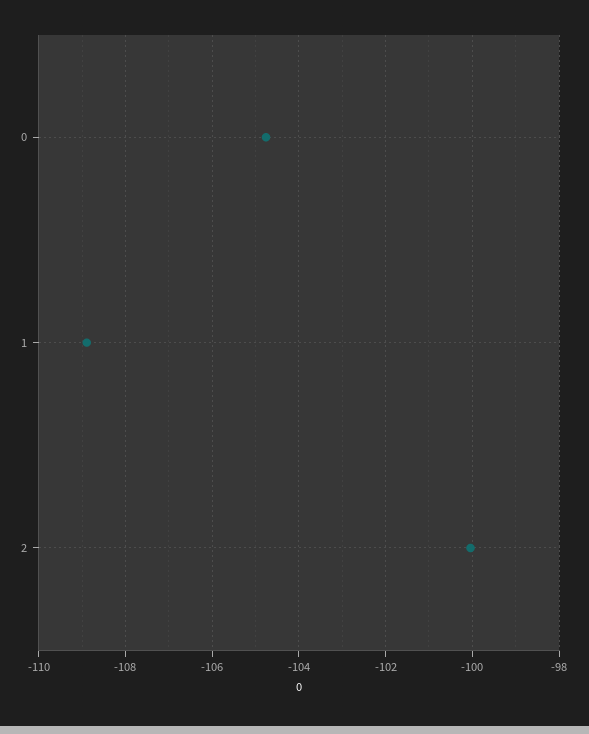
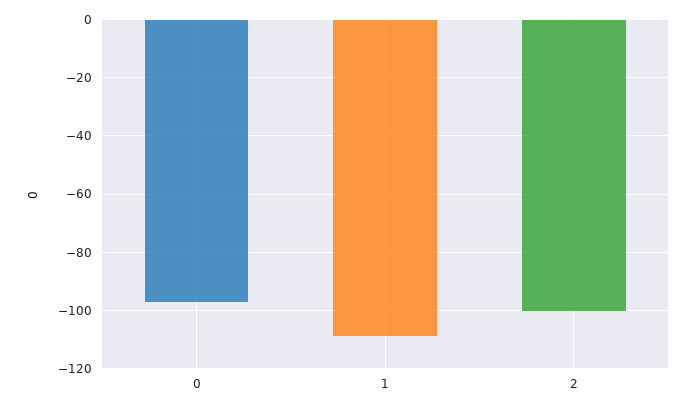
0: -104.8 -> -97.5

